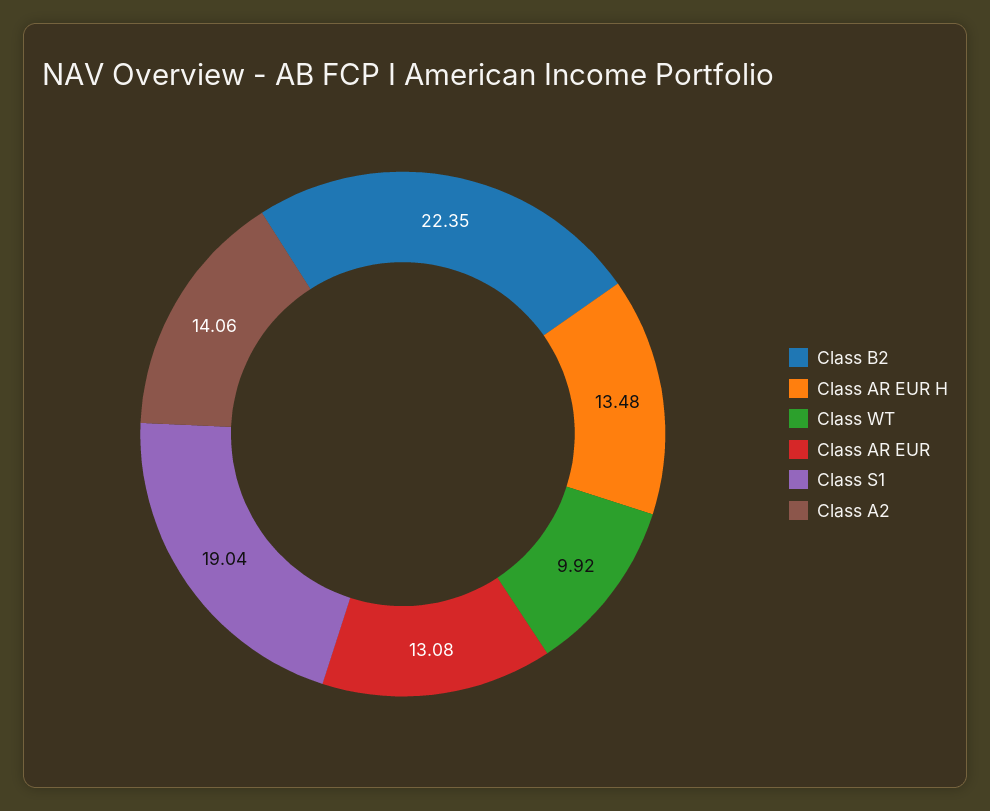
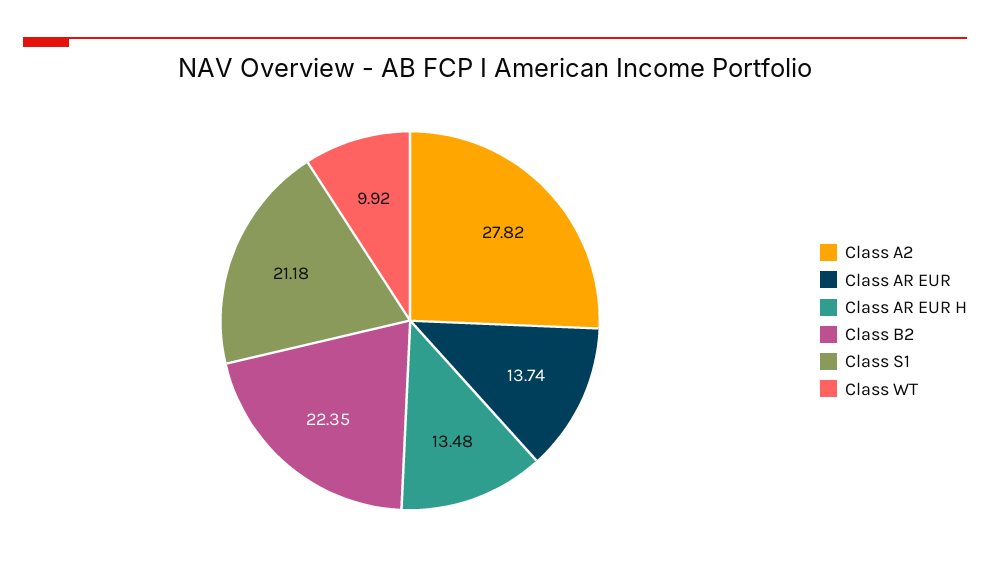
Class AR EUR: 13.08 -> 13.74
Class S1: 19.04 -> 21.18
Class A2: 14.06 -> 27.82

